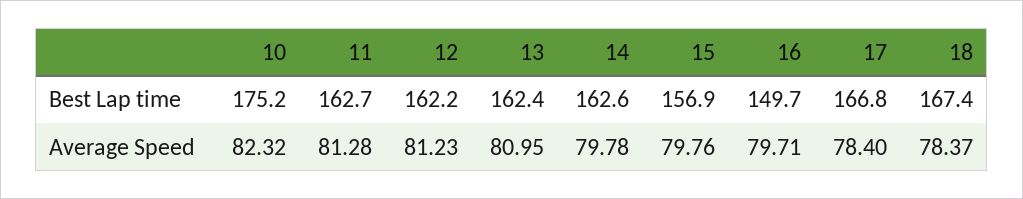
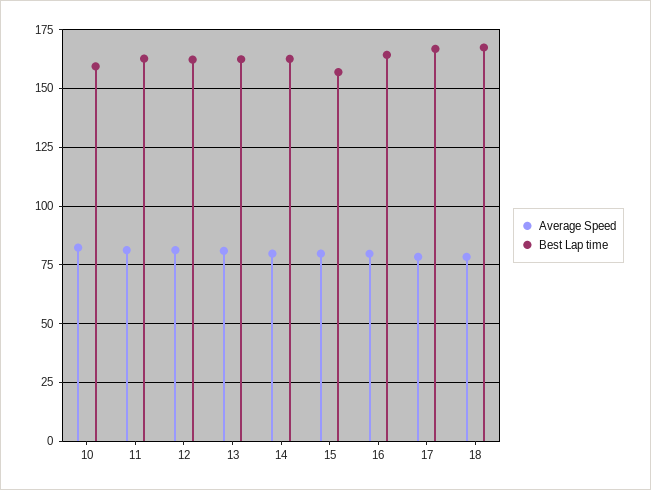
Best Lap time, 10: 175.2 -> 160
Best Lap time, 16: 149.7 -> 165

